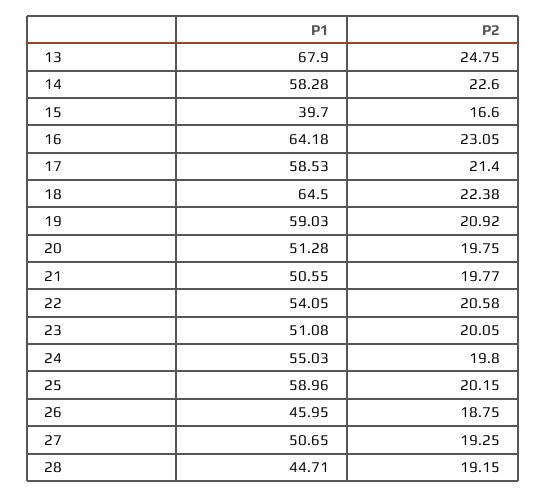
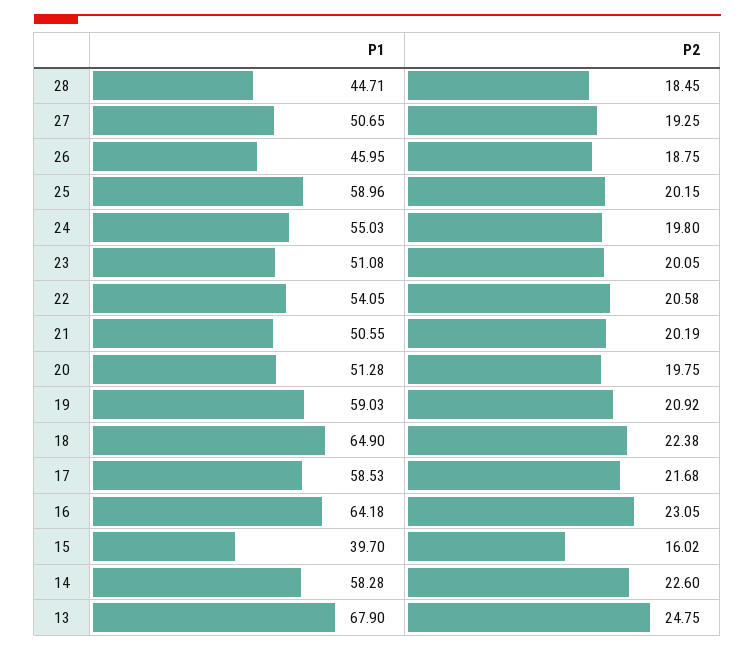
P2, 15: 16.6 -> 16.02
P2, 17: 21.4 -> 21.68
P1, 18: 64.5 -> 64.9
P2, 21: 19.77 -> 20.19
P2, 28: 19.15 -> 18.45

